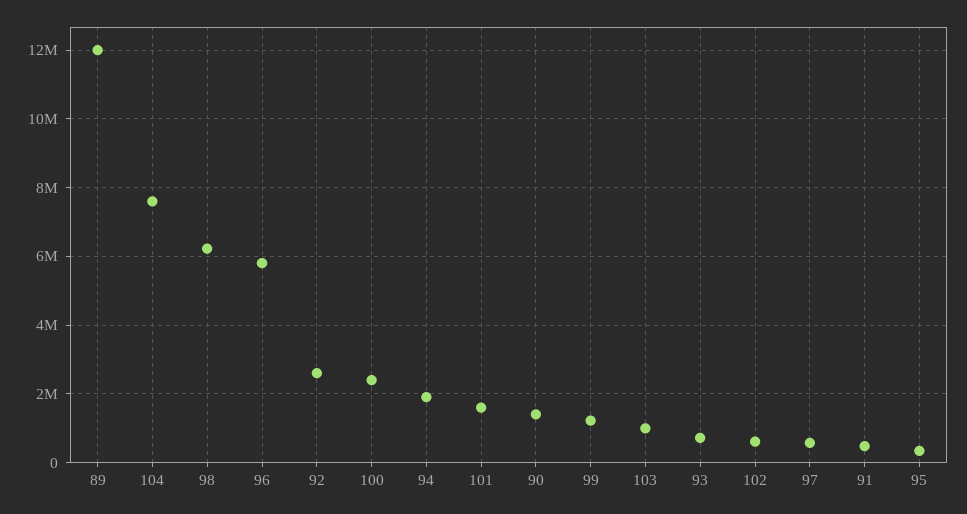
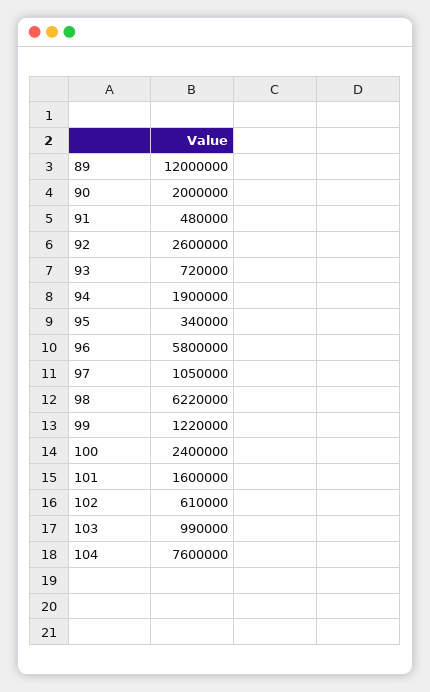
90: 1400000 -> 2000000
97: 600000 -> 1050000

